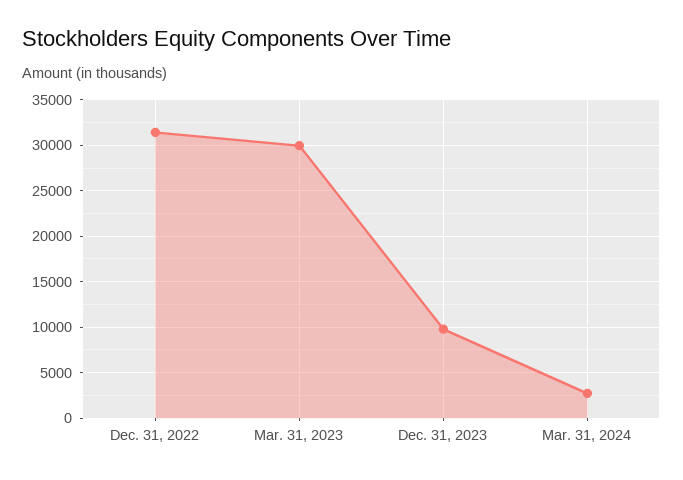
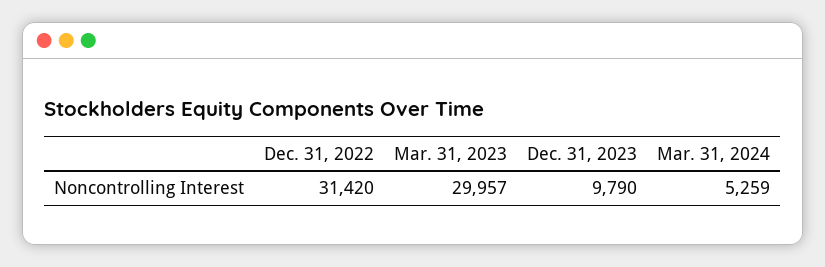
Mar. 31, 2024: 3000 -> 5259

